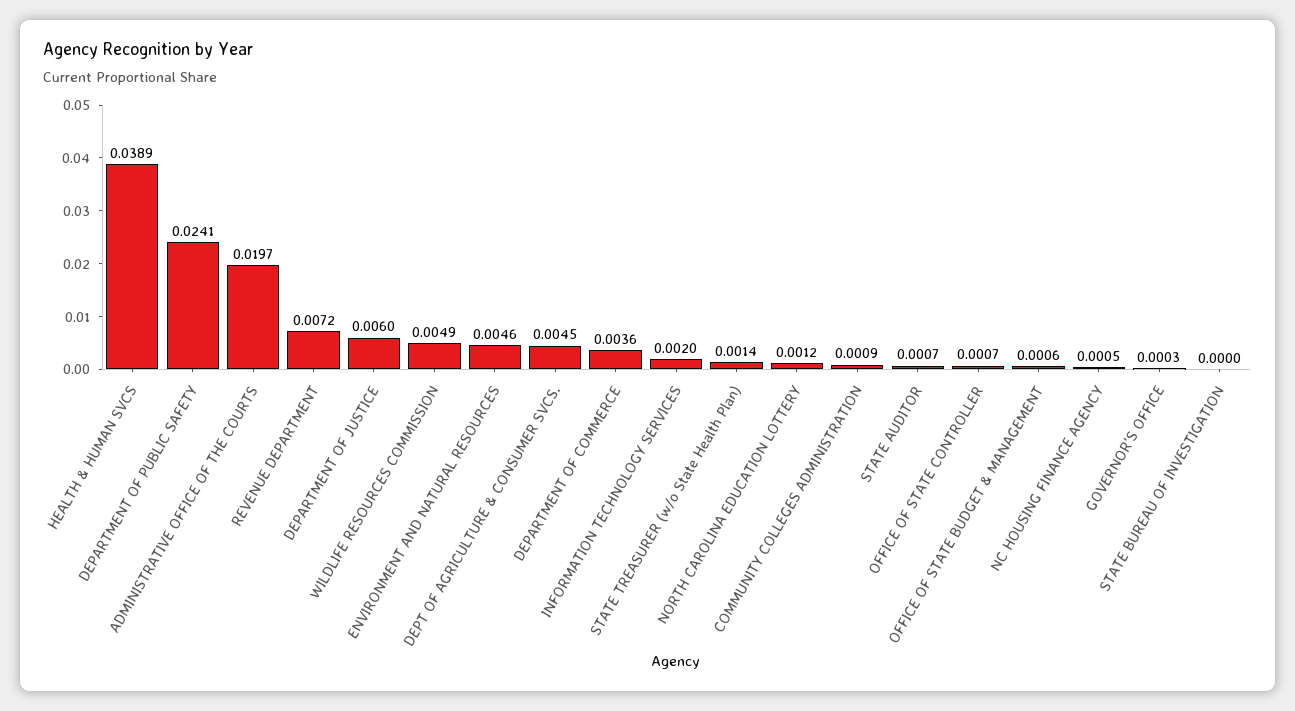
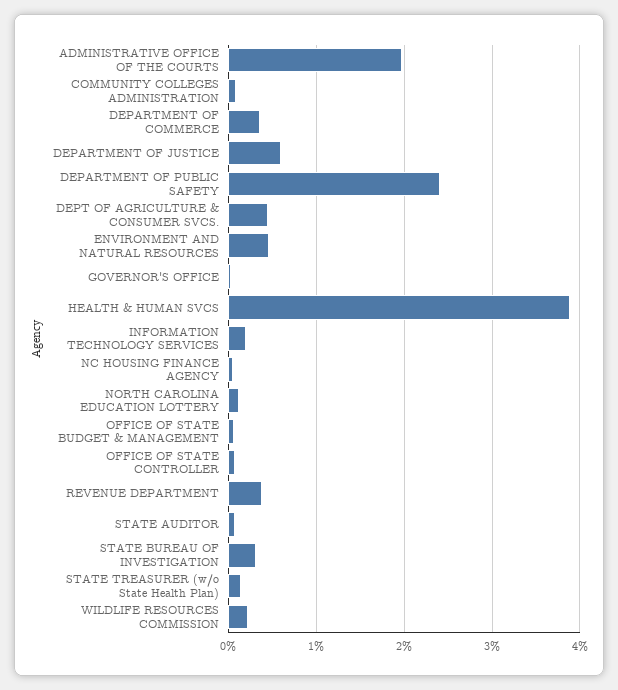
REVENUE DEPARTMENT: 0.0072 -> 0.004
WILDLIFE RESOURCES COMMISSION: 0.0049 -> 0.002
STATE BUREAU OF INVESTIGATION: 0 -> 0.003

